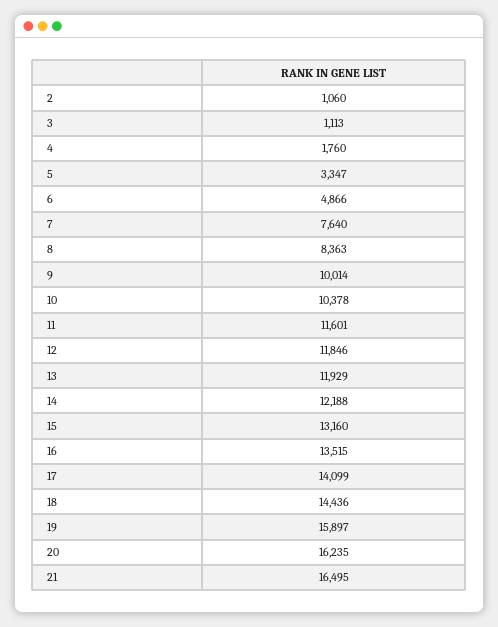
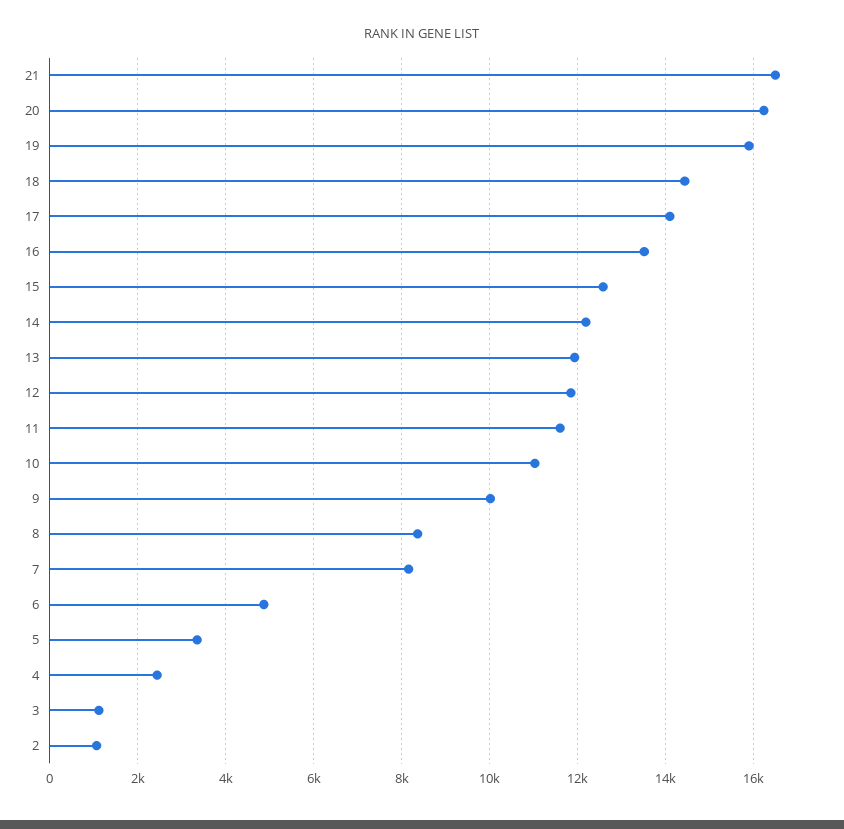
4: 1760 -> 2400
7: 7640 -> 8200
10: 10378 -> 11000
15: 13160 -> 12600

